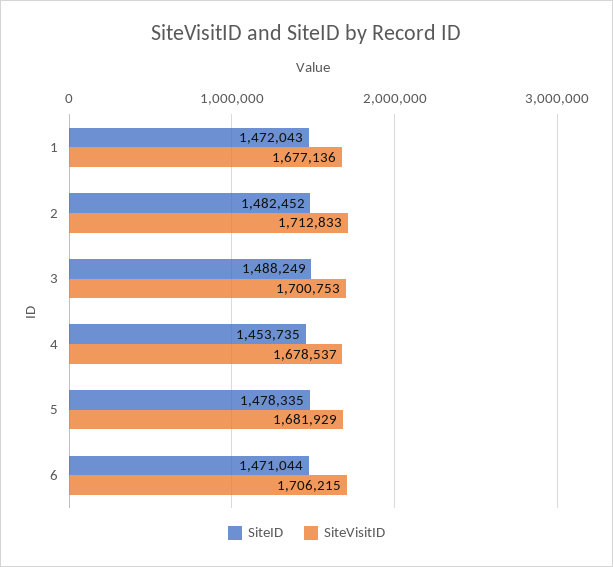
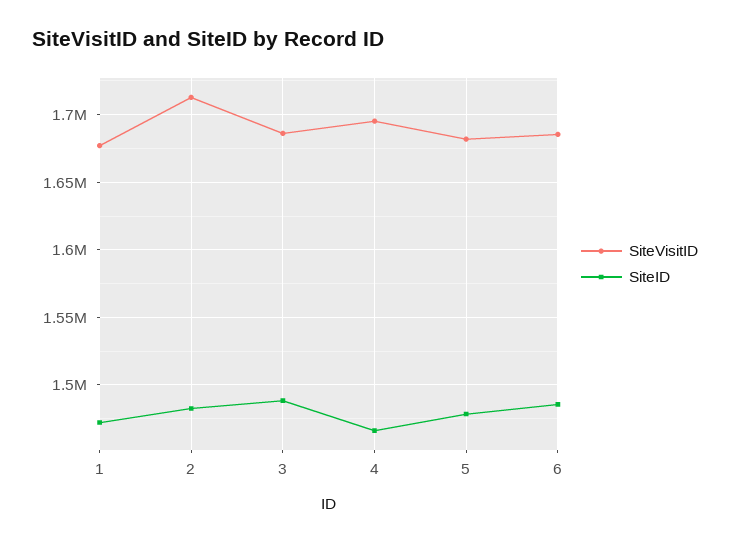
SiteVisitID, 3: 1700753 -> 1685000
SiteID, 4: 1453735 -> 1465000
SiteVisitID, 4: 1678537 -> 1695000
SiteID, 6: 1471044 -> 1485000
SiteVisitID, 6: 1706215 -> 1685000

